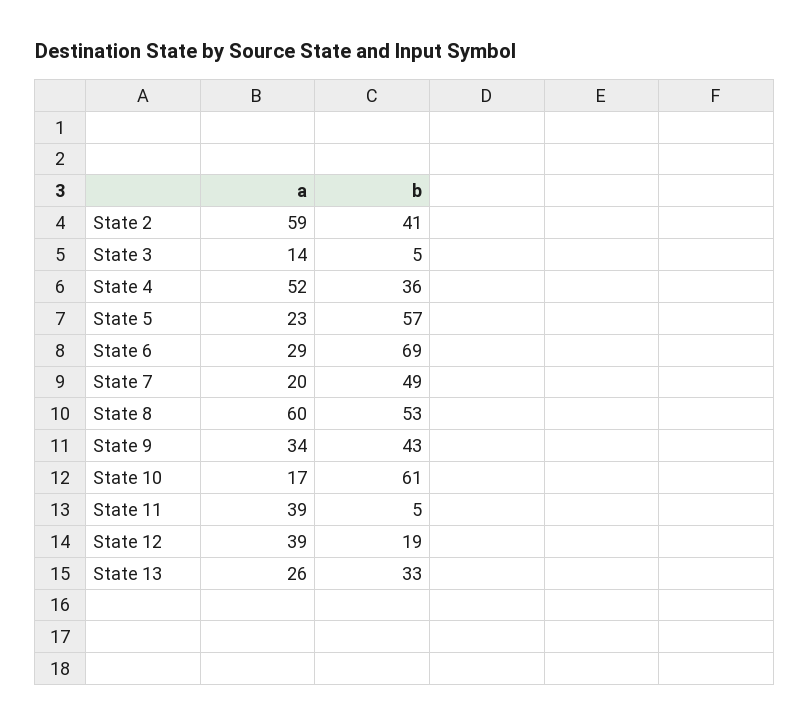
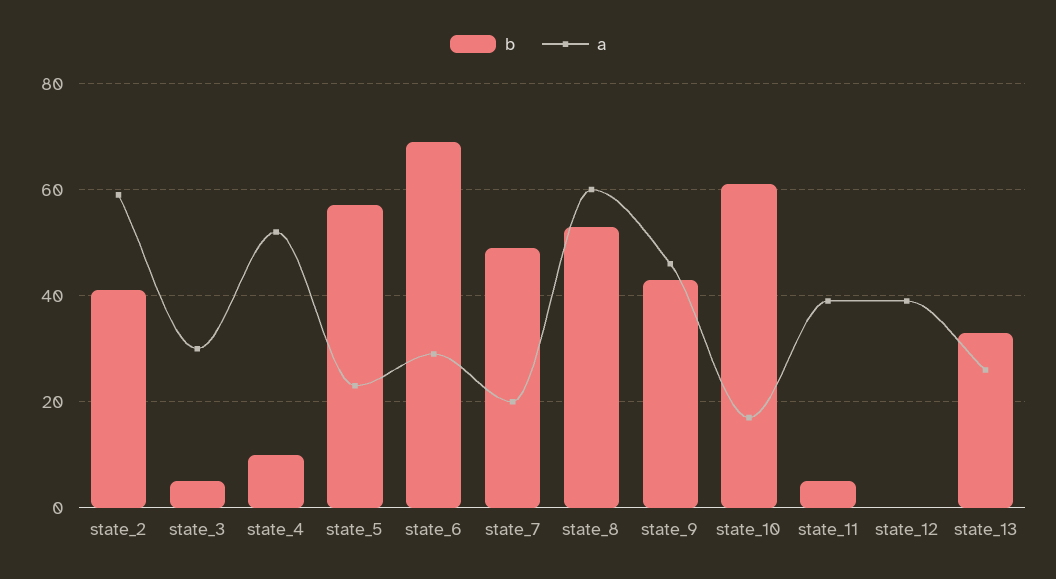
a, State 3: 14 -> 30
b, State 4: 36 -> 10
a, State 9: 34 -> 45
b, State 12: 19 -> 0

